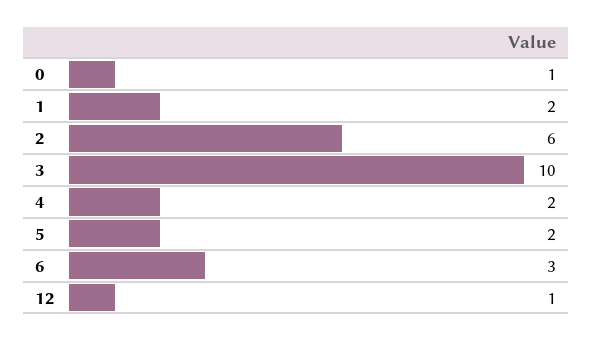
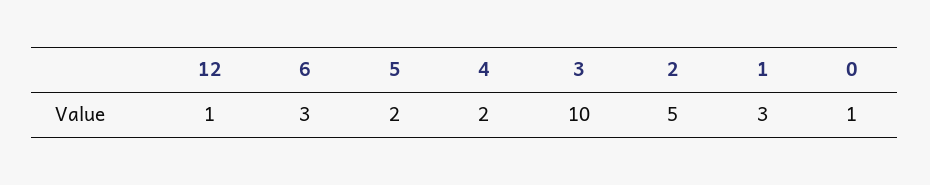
1: 2 -> 3
2: 6 -> 5

